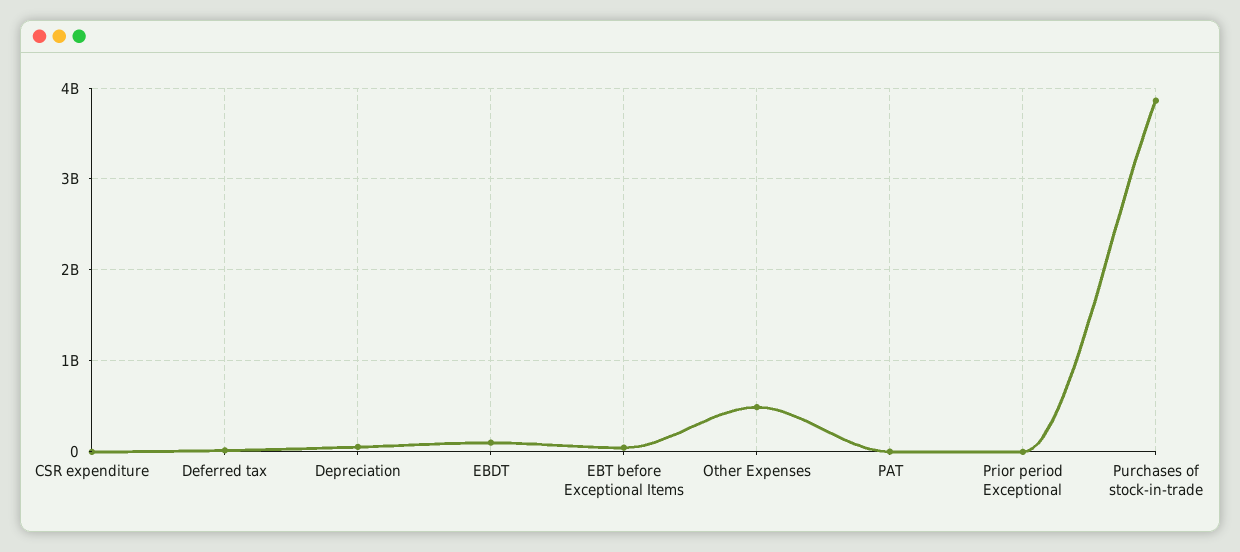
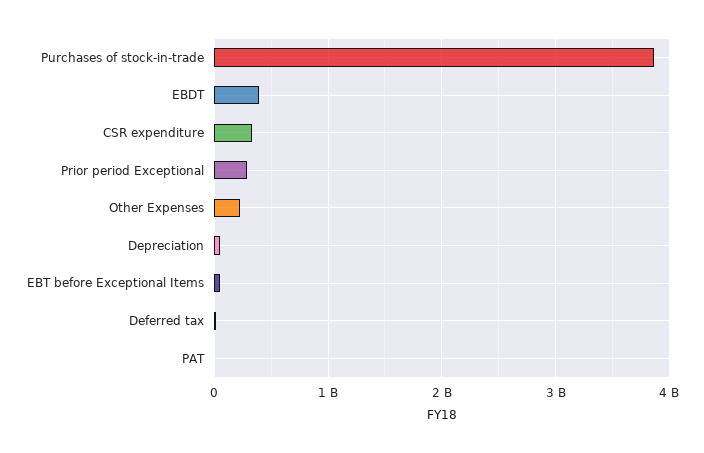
CSR expenditure: 0 -> 300000000
EBDT: 100000000 -> 400000000
Other Expenses: 500000000 -> 200000000
Prior period Exceptional: 0 -> 300000000

